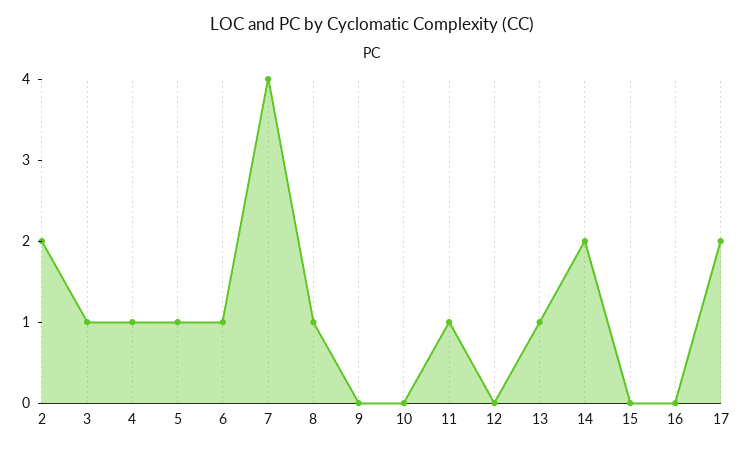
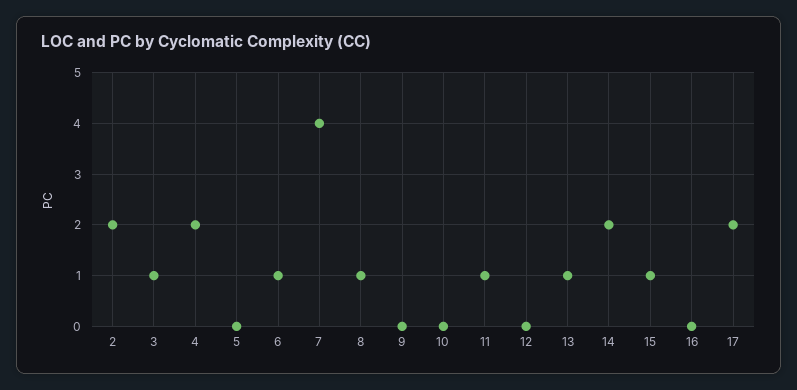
4: 1 -> 2
5: 1 -> 0
15: 0 -> 1

